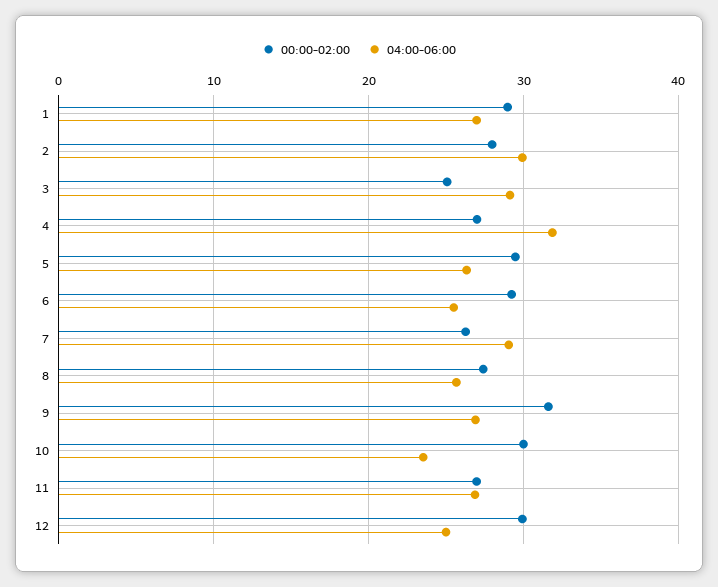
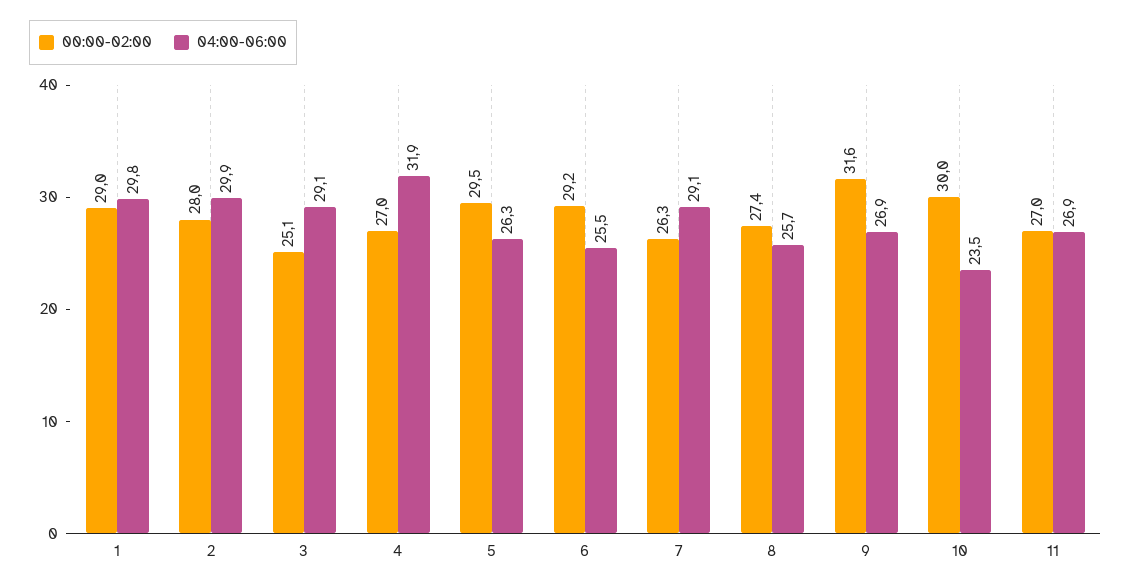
04:00-06:00, 1: 27 -> 29.8
00:00-02:00, 12: 30 -> none
04:00-06:00, 12: 25 -> none

